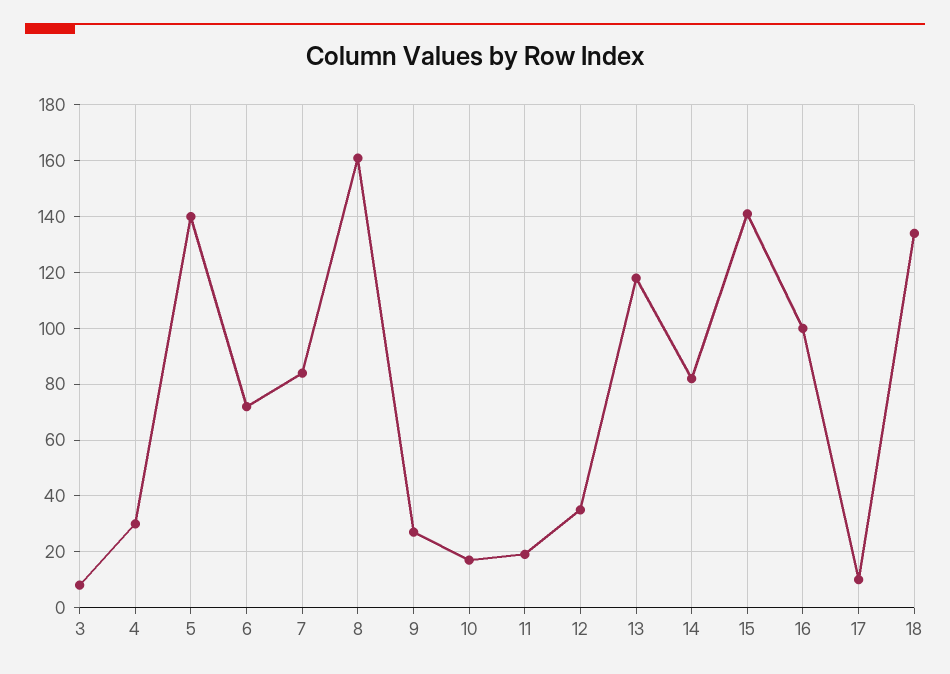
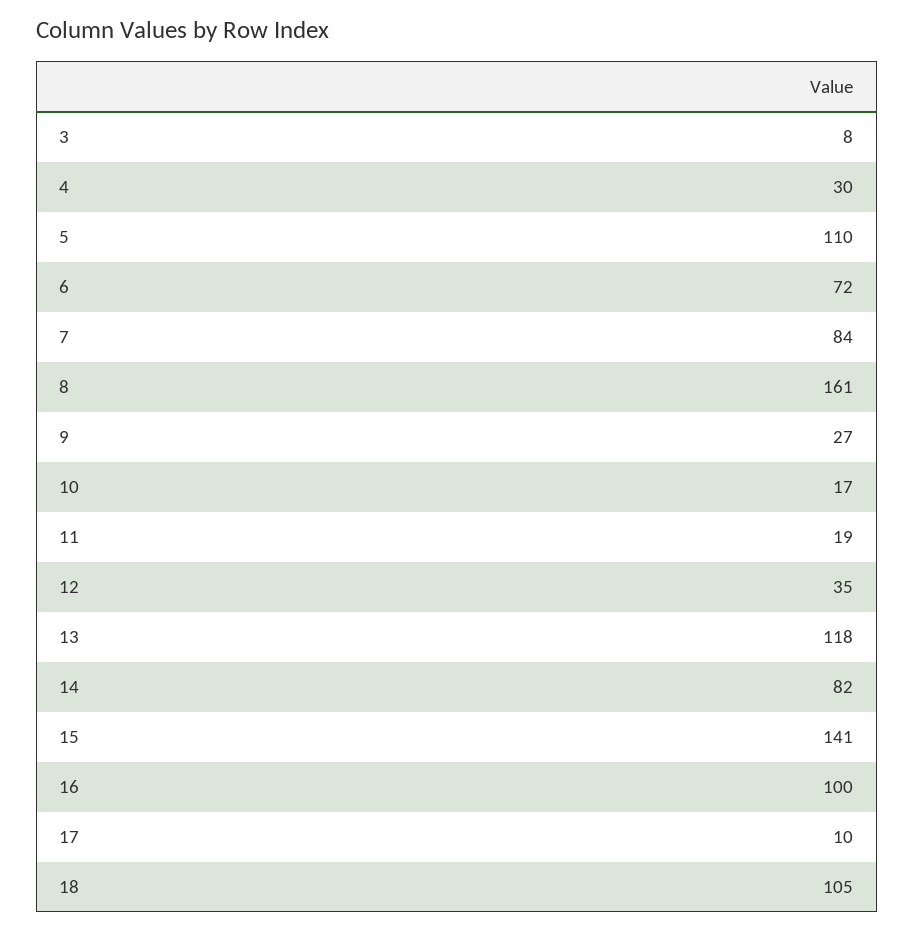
5: 140 -> 110
18: 135 -> 105

